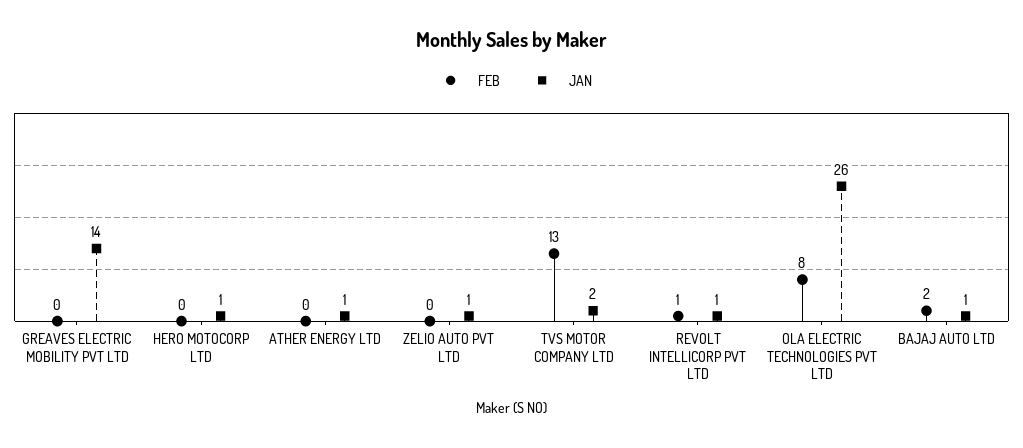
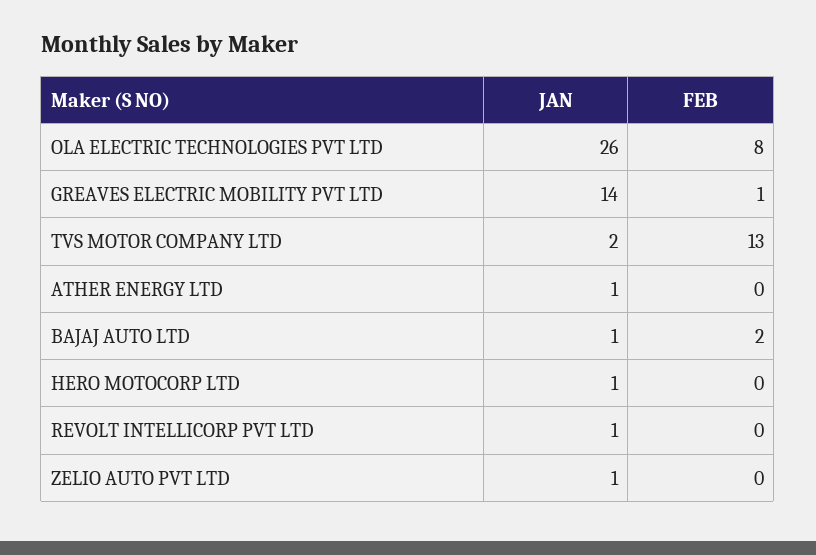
FEB, GREAVES ELECTRIC MOBILITY PVT LTD: 0 -> 1
FEB, REVOLT INTELLICORP PVT LTD: 1 -> 0

